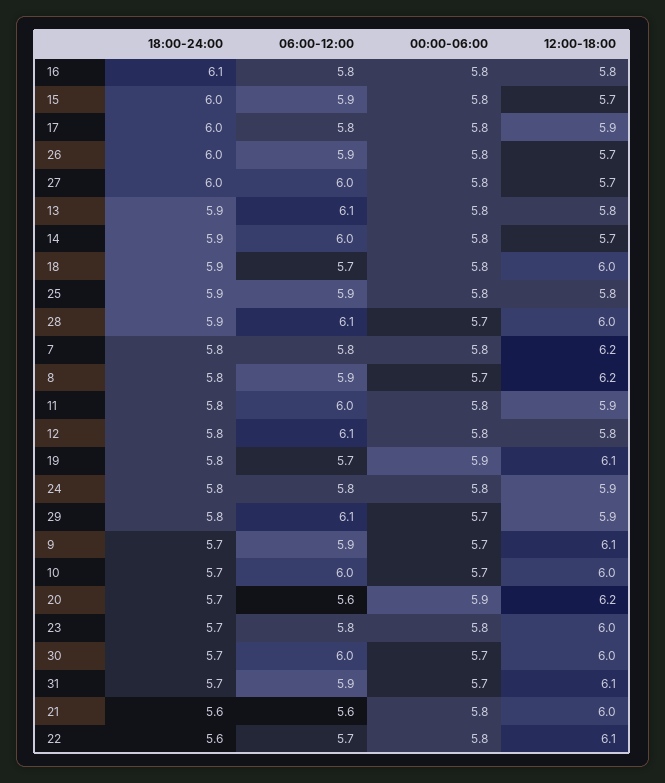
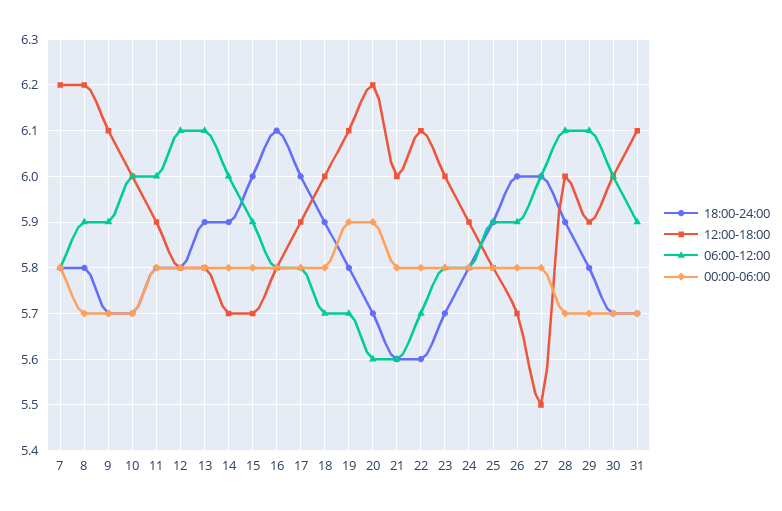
12:00-18:00, 27: 5.7 -> 5.5

